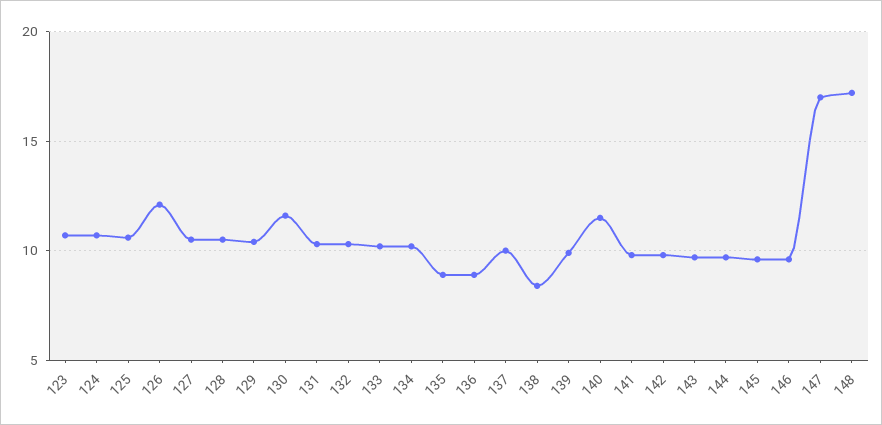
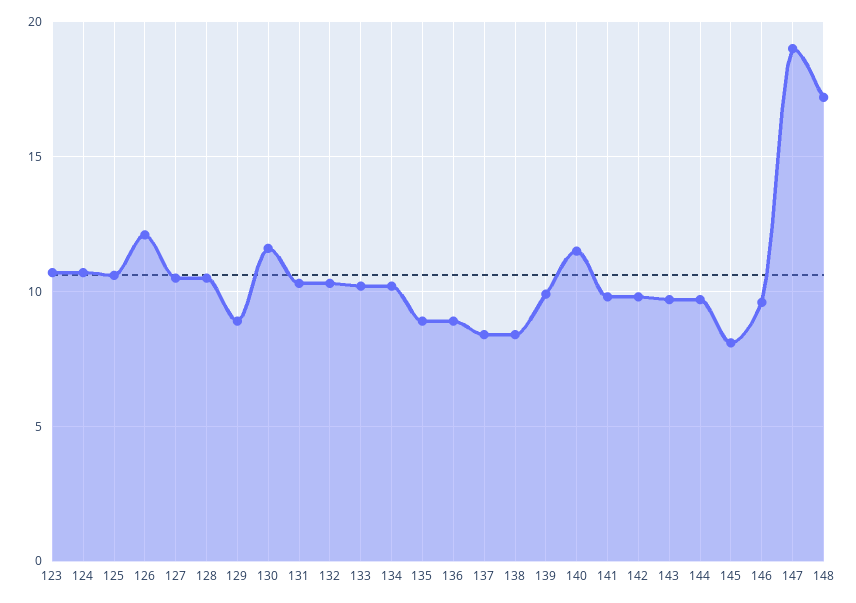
129: 10.5 -> 9
137: 10 -> 8.5
145: 9.5 -> 8
147: 17 -> 19

